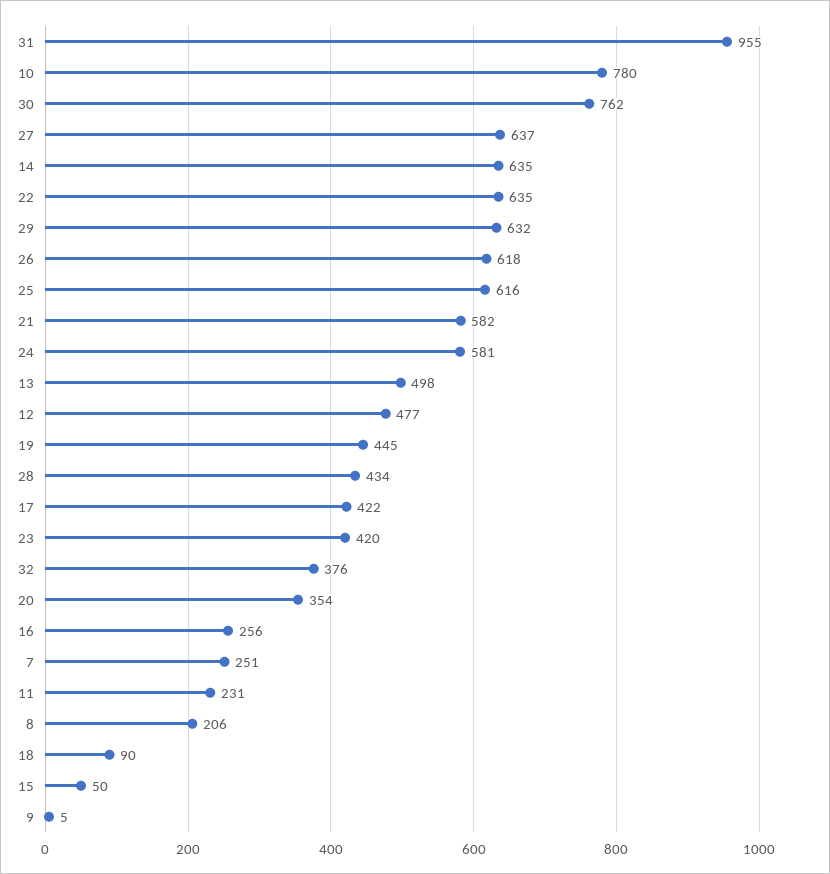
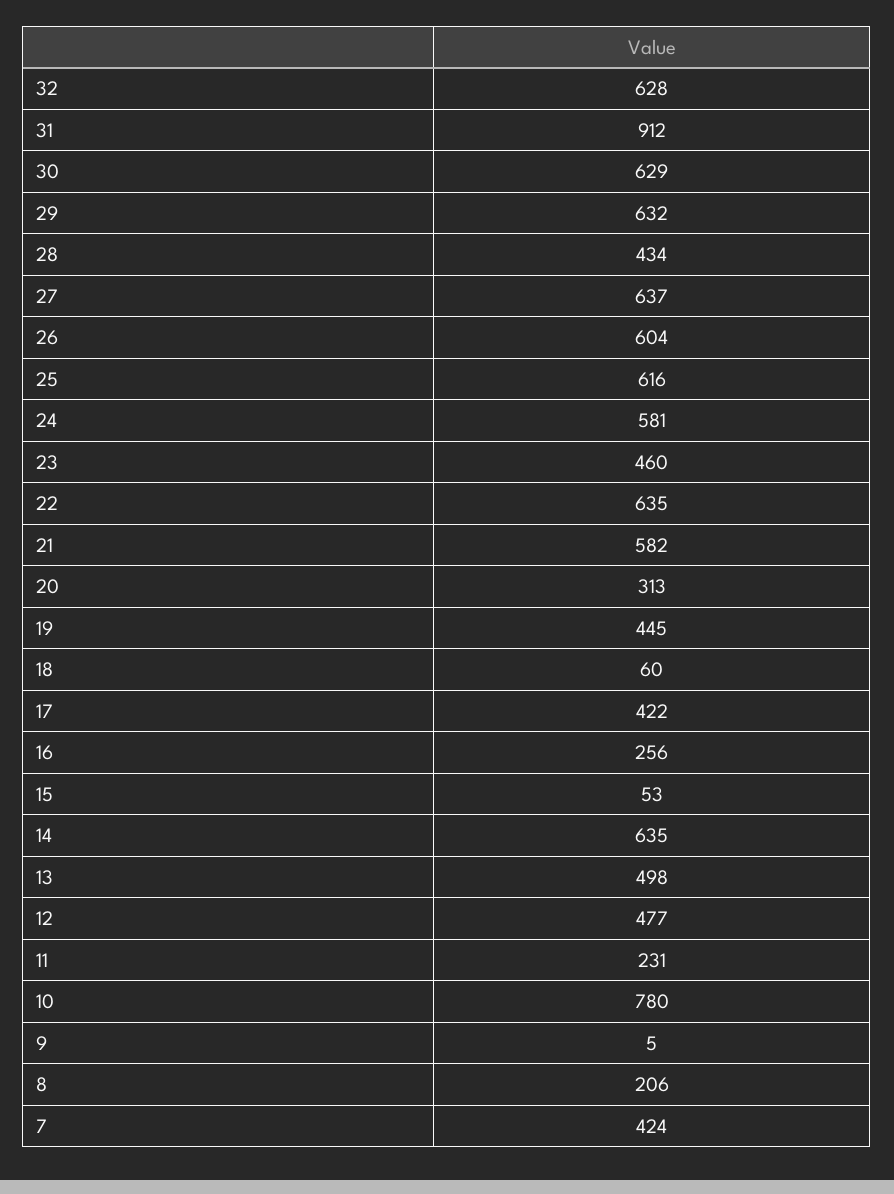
31: 955 -> 912
30: 762 -> 629
26: 618 -> 604
23: 420 -> 460
32: 376 -> 628
20: 354 -> 313
7: 251 -> 424
18: 90 -> 60
15: 50 -> 53

